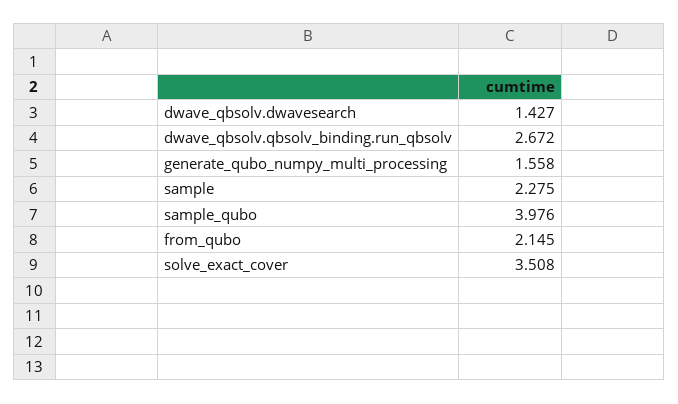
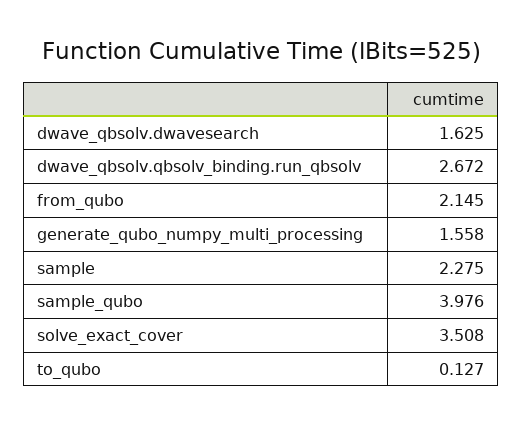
dwave_qbsolv.dwavesearch: 1.427 -> 1.625
to_qubo: none -> 0.127

